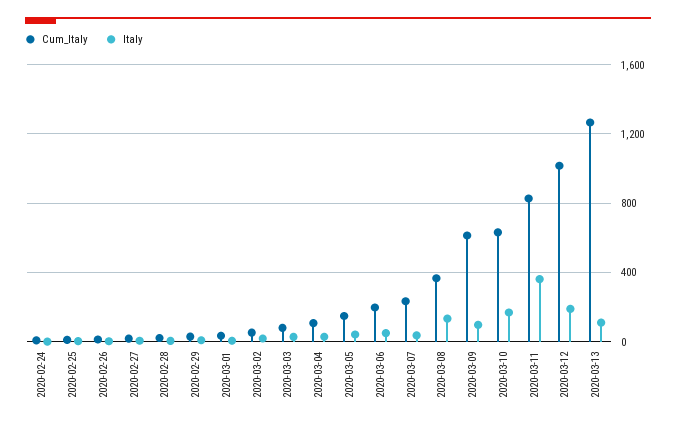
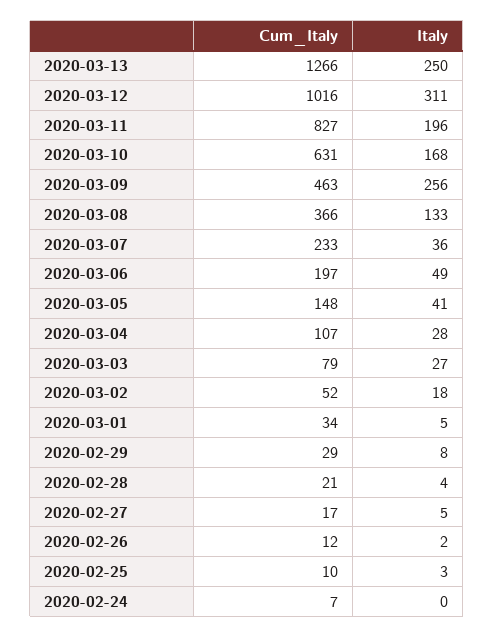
Cum_Italy, 2020-03-09: 600 -> 463
Italy, 2020-03-09: 100 -> 256
Italy, 2020-03-11: 350 -> 196
Italy, 2020-03-12: 200 -> 311
Italy, 2020-03-13: 100 -> 250

